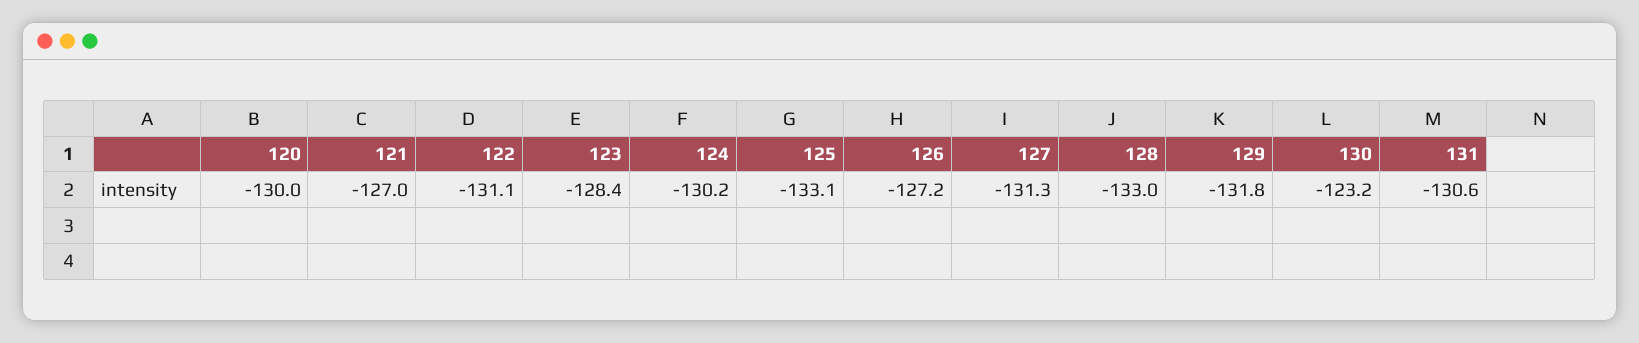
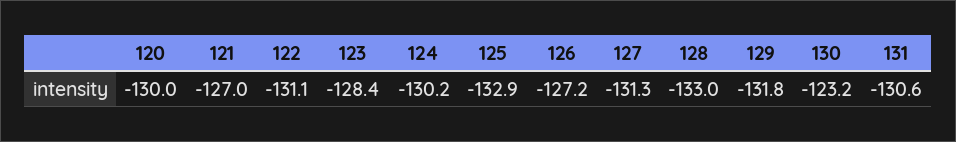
125: -133.1 -> -132.9

